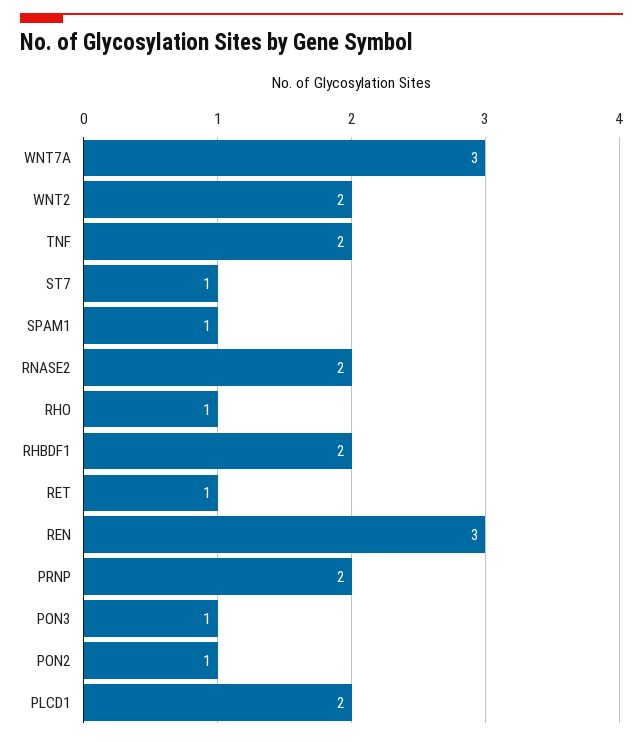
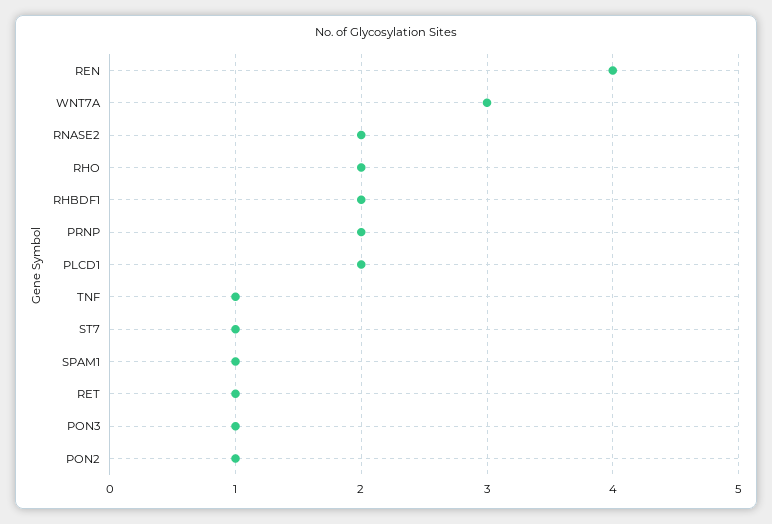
WNT2: 2 -> none
TNF: 2 -> 1
RHO: 1 -> 2
REN: 3 -> 4

